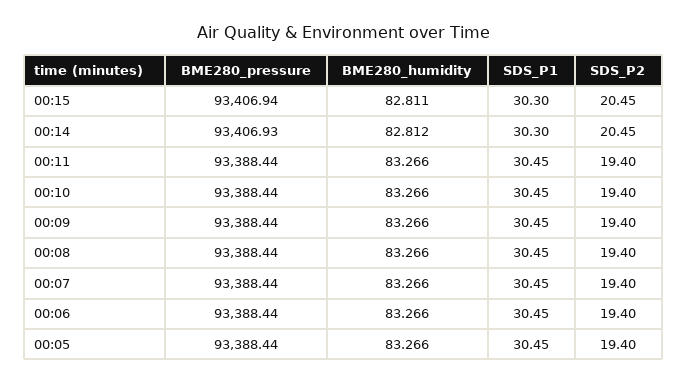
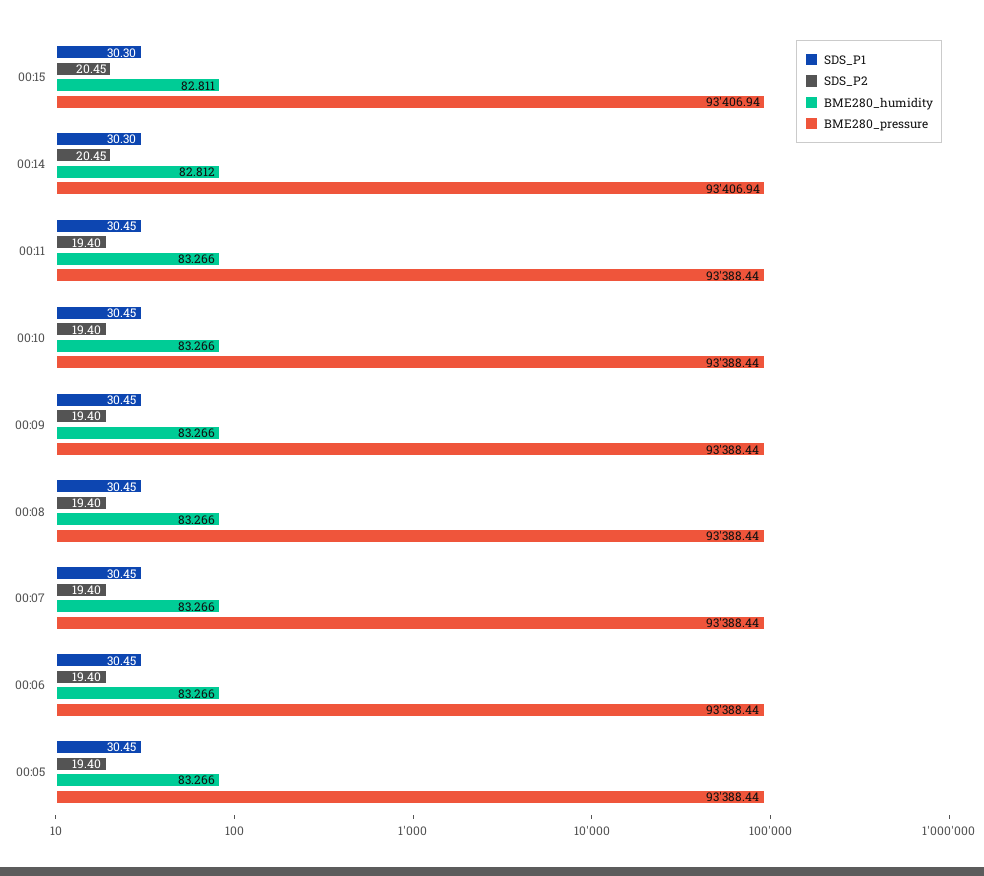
BME280_pressure, 00:14: 93406.93 -> 93406.94

